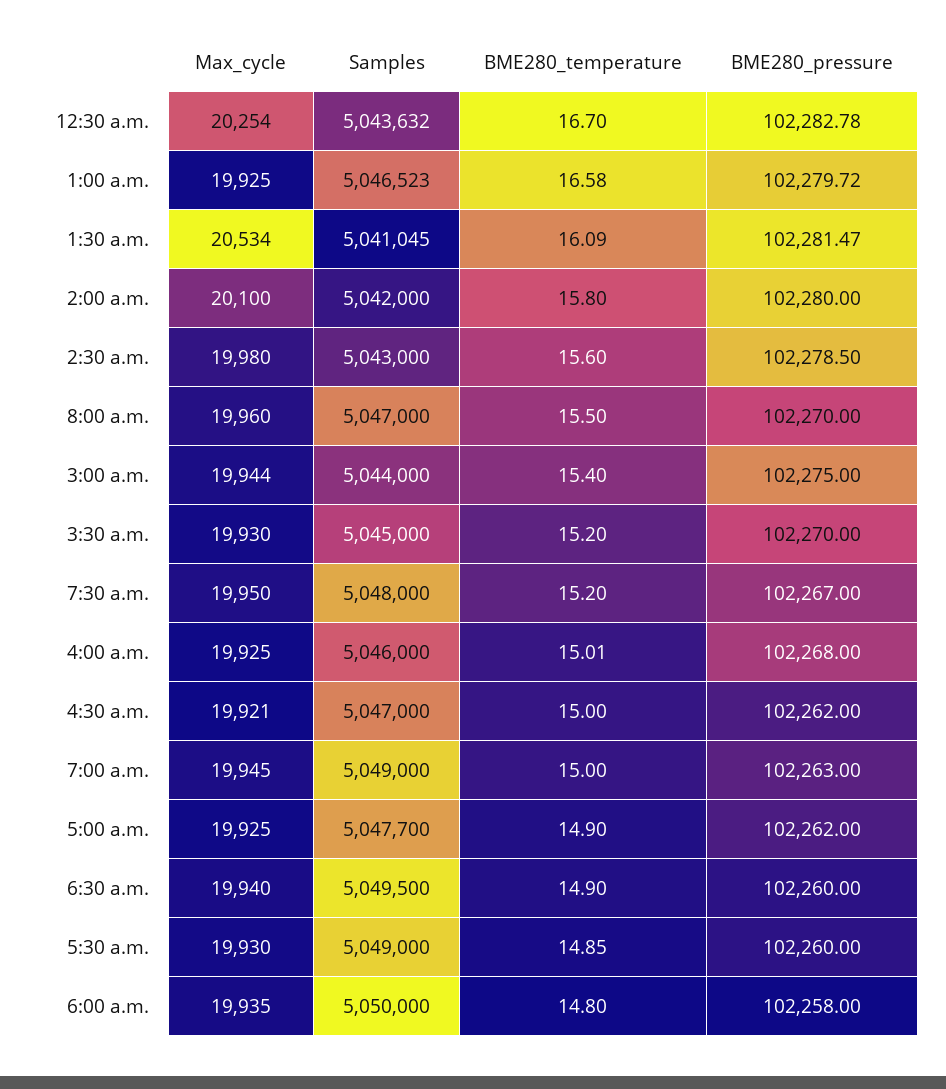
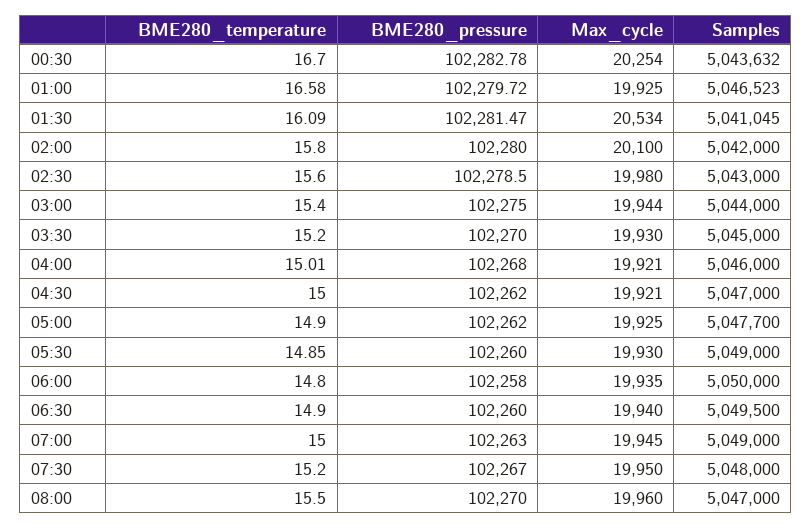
Max_cycle, 4:00 a.m.: 19925 -> 19921

